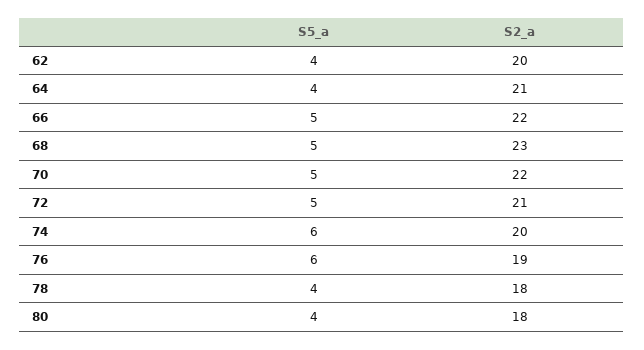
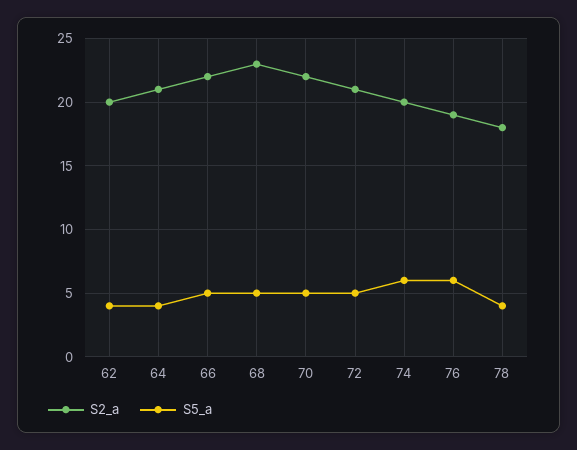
S5_a, 80: 4 -> none
S2_a, 80: 18 -> none

